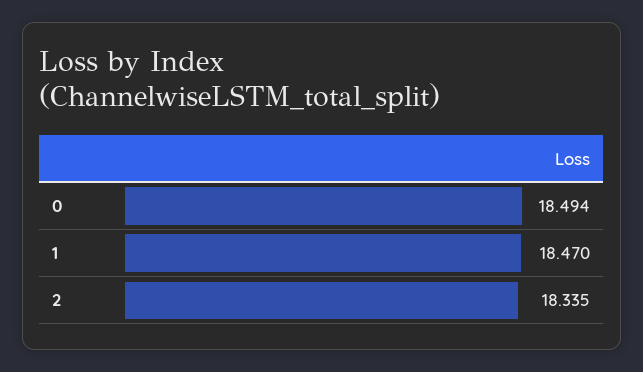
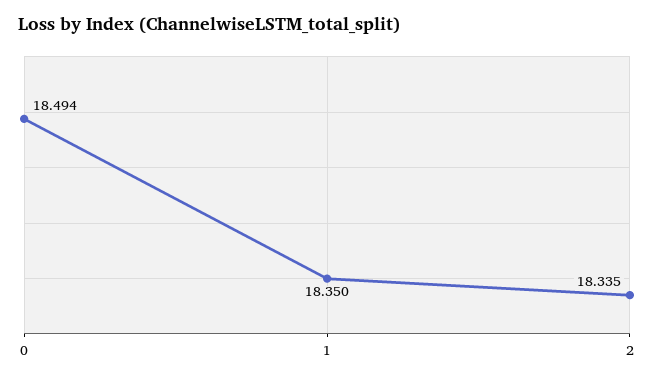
1: 18.47 -> 18.35

